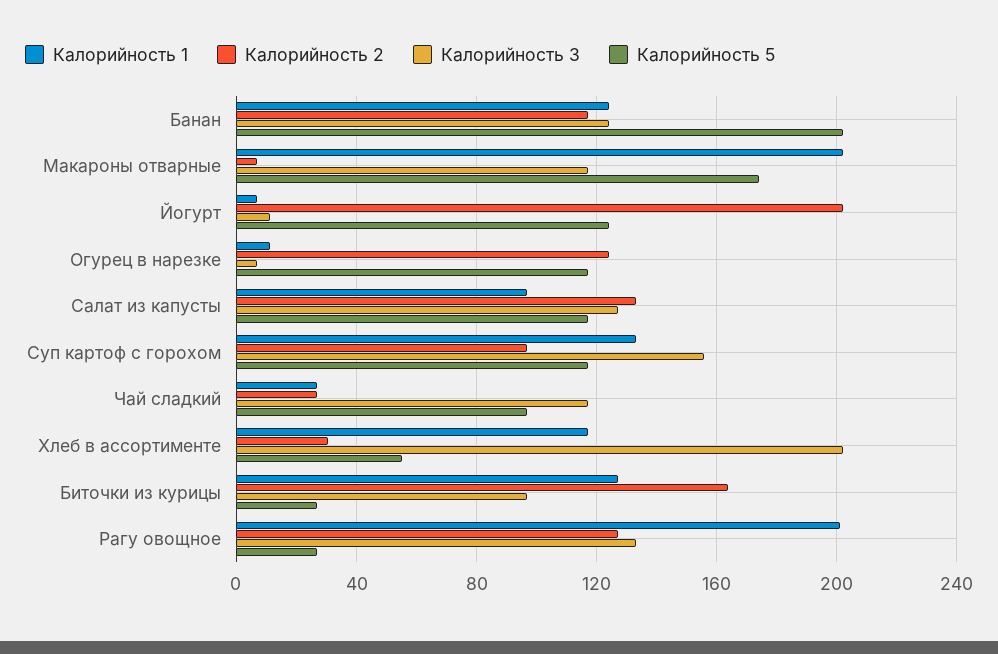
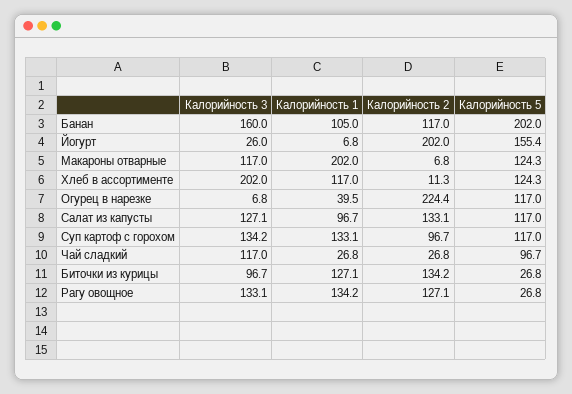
Калорийность 1, Банан: 125 -> 105
Калорийность 3, Банан: 125 -> 160
Калорийность 5, Макароны отварные: 175 -> 124.3
Калорийность 3, Йогурт: 10 -> 26
Калорийность 5, Йогурт: 125 -> 155.4
Калорийность 1, Огурец в нарезке: 10 -> 39.5
Калорийность 2, Огурец в нарезке: 125 -> 224.4
Калорийность 3, Суп картоф с горохом: 155 -> 134.2
Калорийность 2, Хлеб в ассортименте: 30 -> 11.3
Калорийность 5, Хлеб в ассортименте: 55 -> 124.3
Калорийность 2, Биточки из курицы: 165 -> 134.2
Калорийность 1, Рагу овощное: 200 -> 134.2

